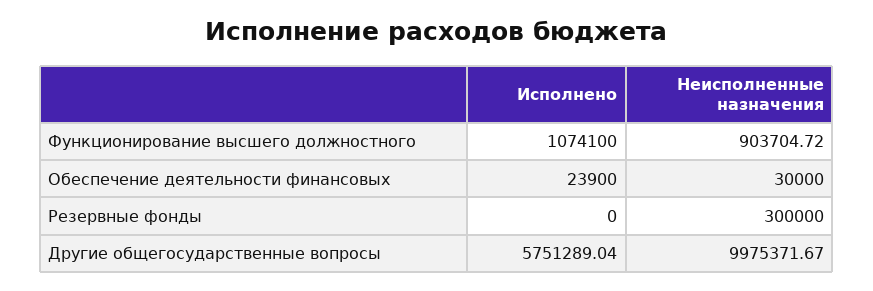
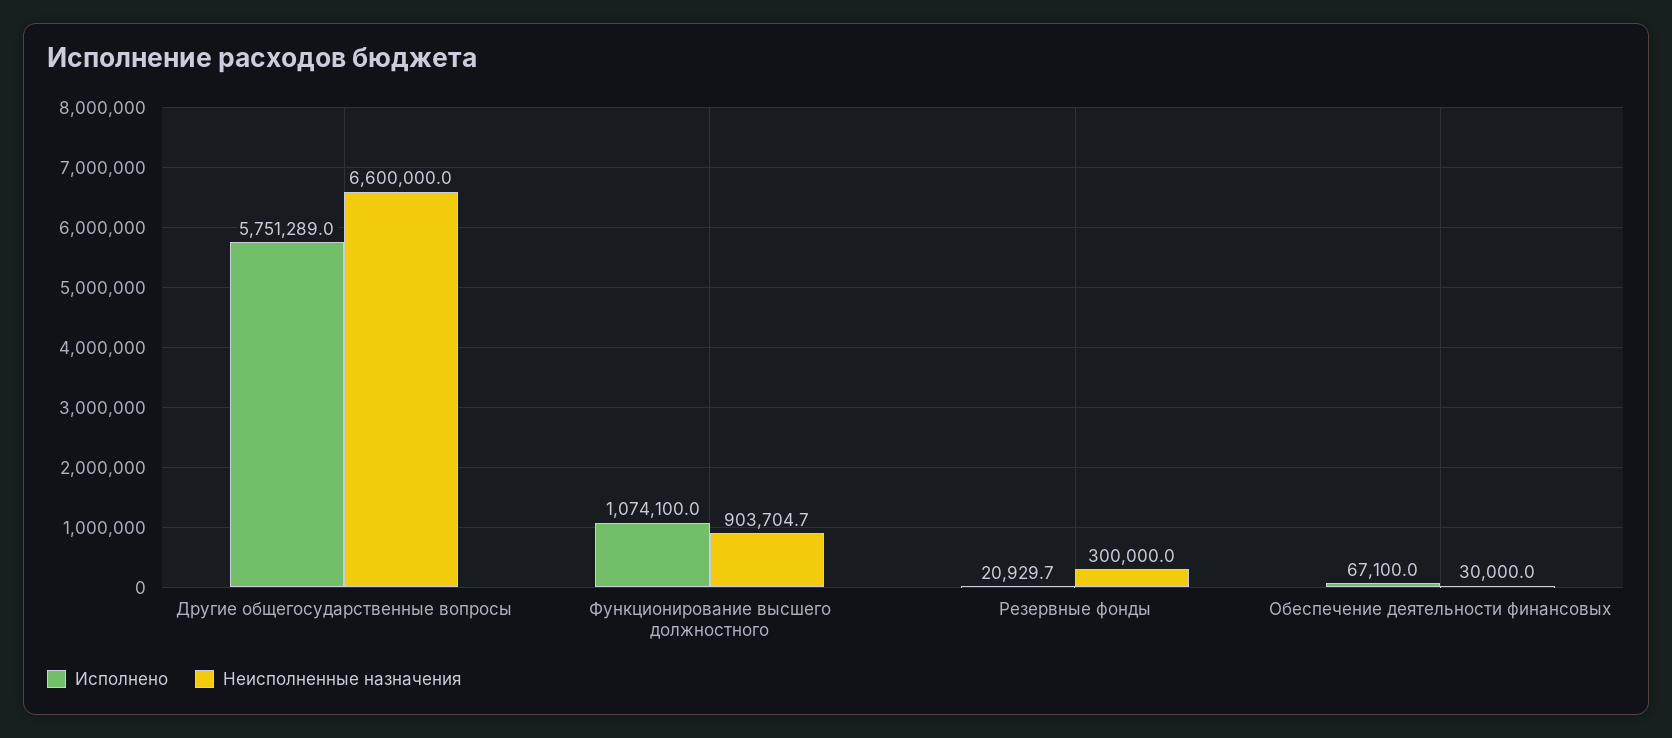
Исполнено, Обеспечение деятельности финансовых: 23900 -> 67100
Исполнено, Резервные фонды: 0 -> 20929.7
Неисполненные назначения, Другие общегосударственные вопросы: 9975371.67 -> 6600000

